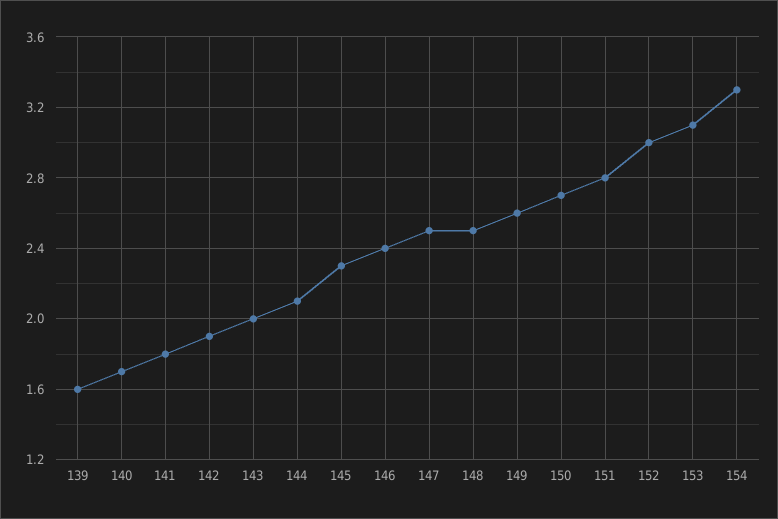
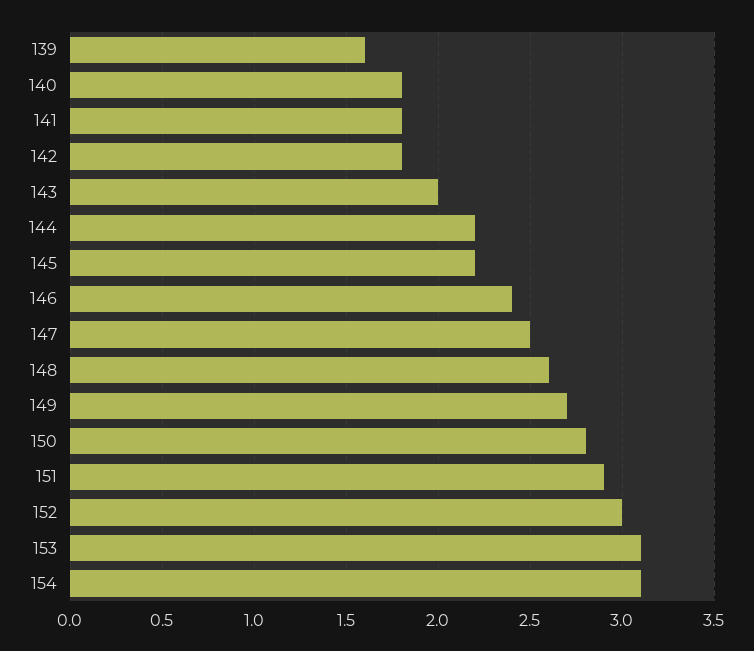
140: 1.7 -> 1.8
142: 1.9 -> 1.8
144: 2.1 -> 2.2
145: 2.3 -> 2.2
148: 2.5 -> 2.6
149: 2.6 -> 2.7
150: 2.7 -> 2.8
151: 2.8 -> 2.9
154: 3.3 -> 3.1

